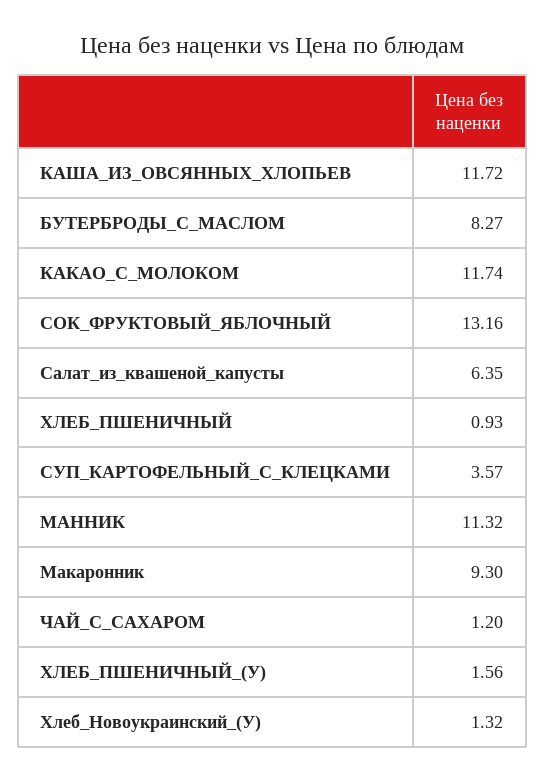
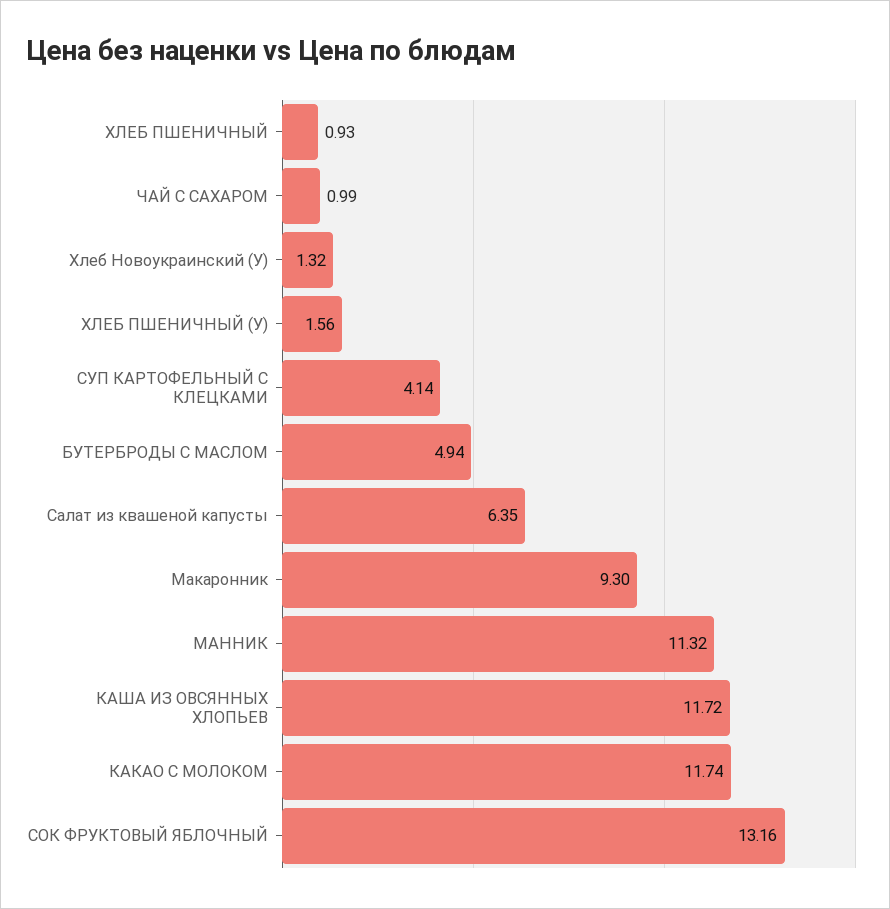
БУТЕРБРОДЫ_С_МАСЛОМ: 8.27 -> 4.94
СУП_КАРТОФЕЛЬНЫЙ_С_КЛЕЦКАМИ: 3.57 -> 4.14
ЧАЙ_С_САХАРОМ: 1.2 -> 0.99

